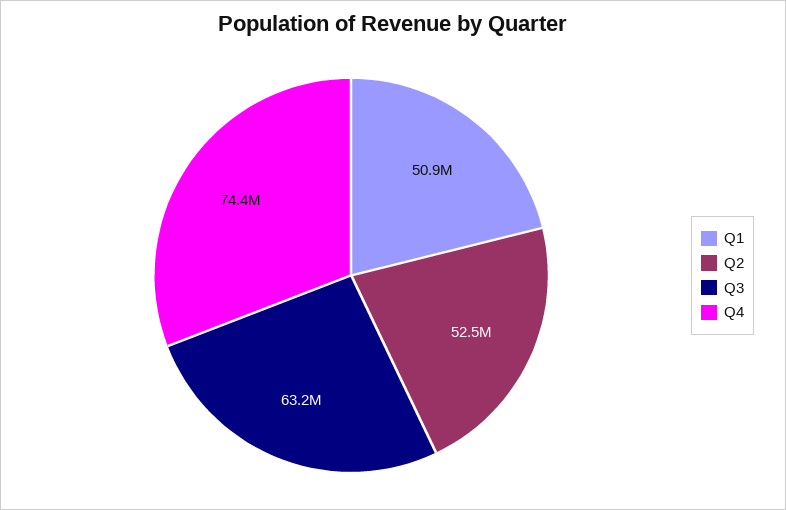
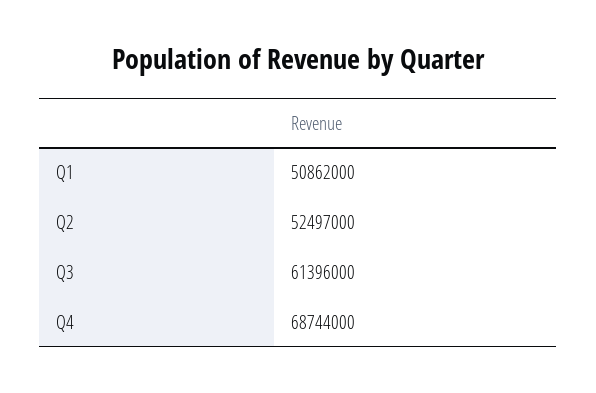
Q3: 63200000 -> 61396000
Q4: 74400000 -> 68744000

